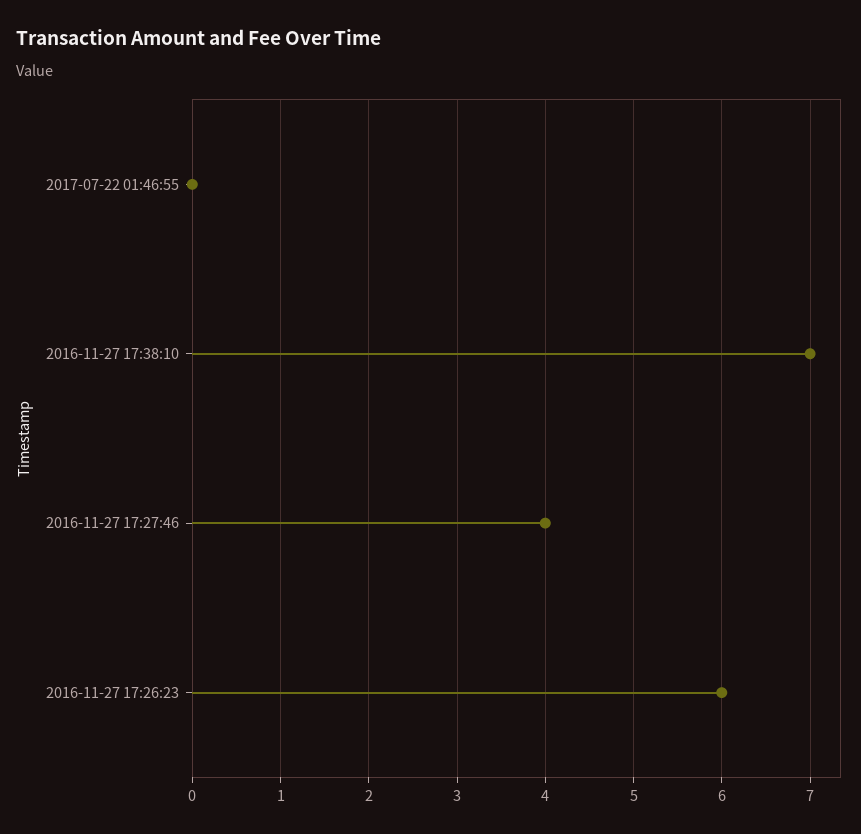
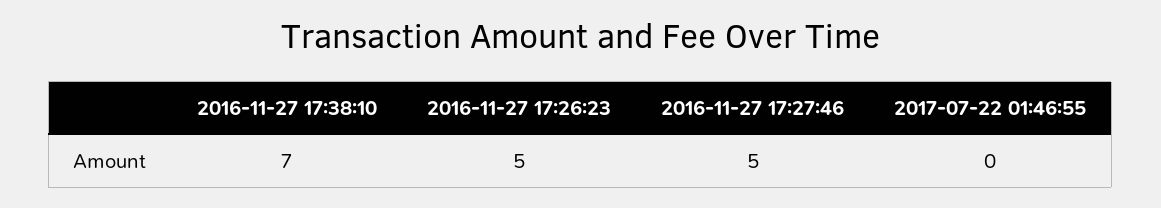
2016-11-27 17:27:46: 4 -> 5
2016-11-27 17:26:23: 6 -> 5

